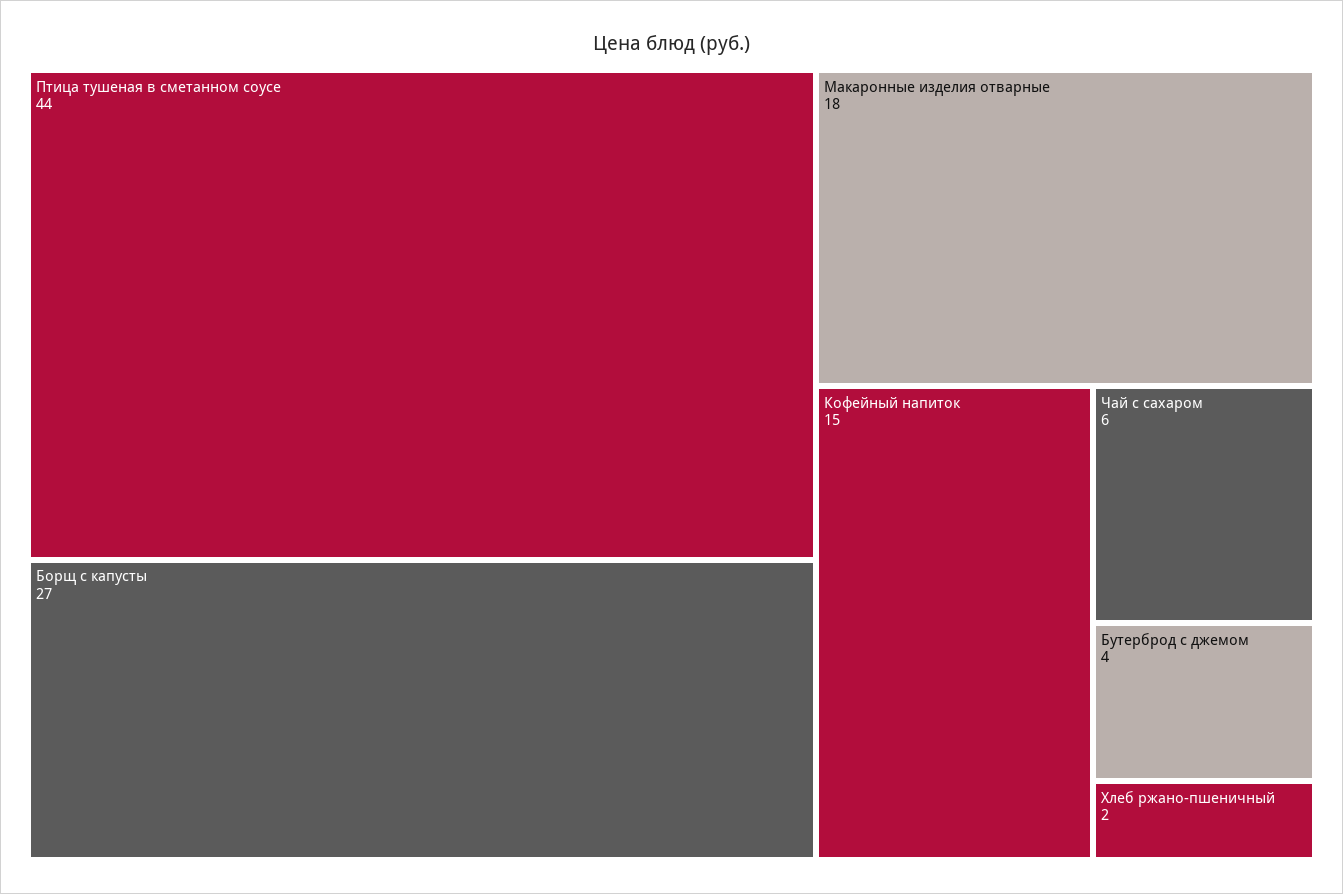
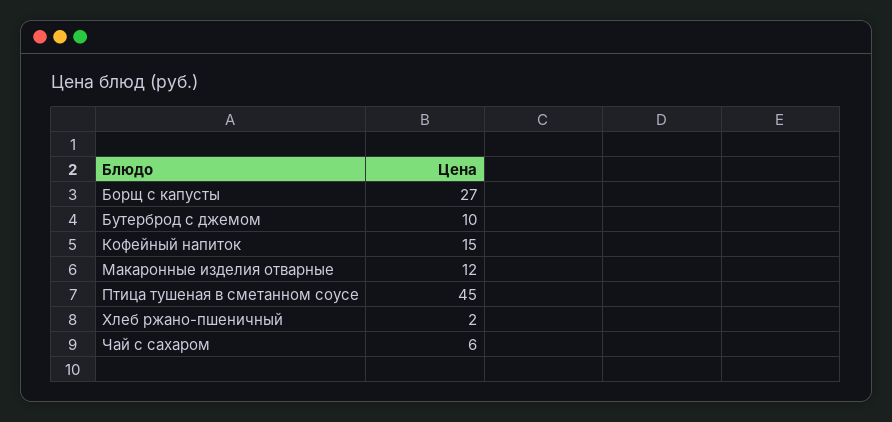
Птица тушеная в сметанном соусе: 44 -> 45
Макаронные изделия отварные: 18 -> 12
Бутерброд с джемом: 4 -> 10

